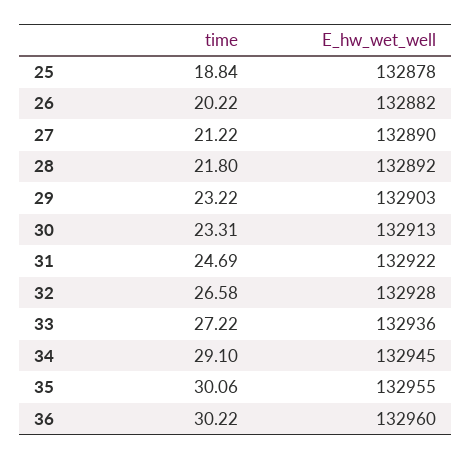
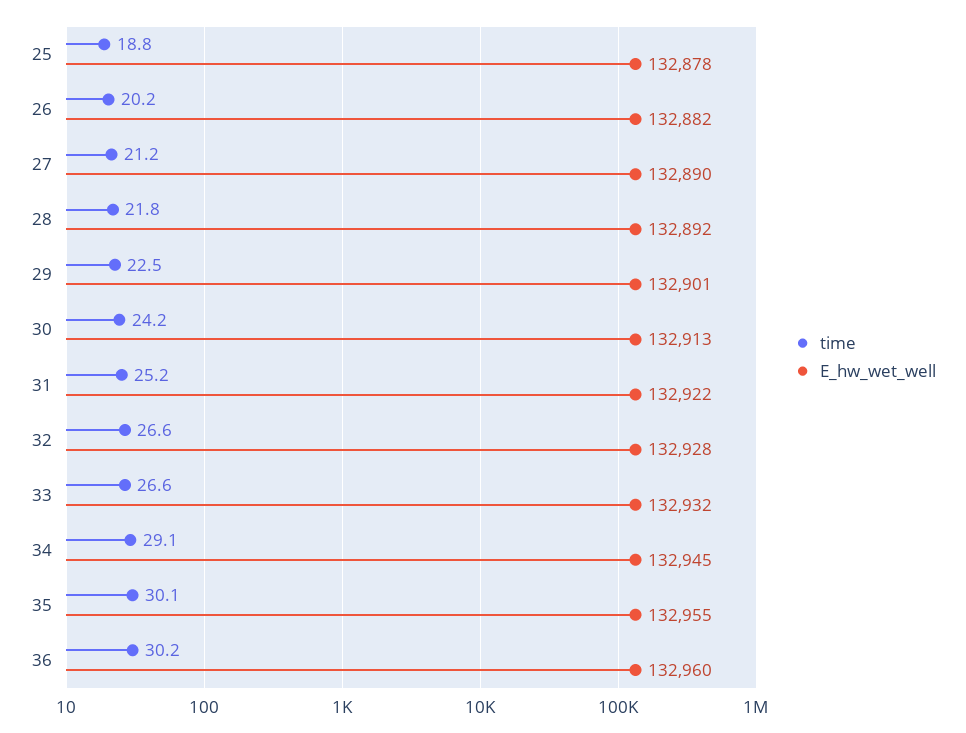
time, 29: 23.22 -> 22.5
E_hw_wet_well, 29: 132903 -> 132901
time, 30: 23.31 -> 24.2
time, 31: 24.69 -> 25.2
time, 33: 27.22 -> 26.6
E_hw_wet_well, 33: 132936 -> 132932

